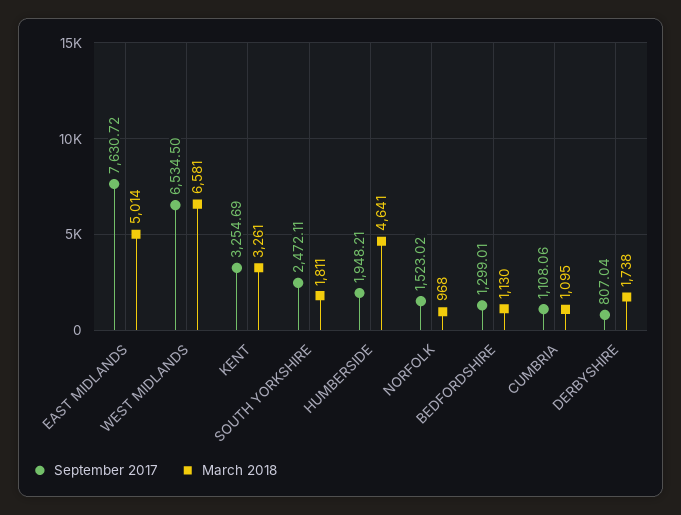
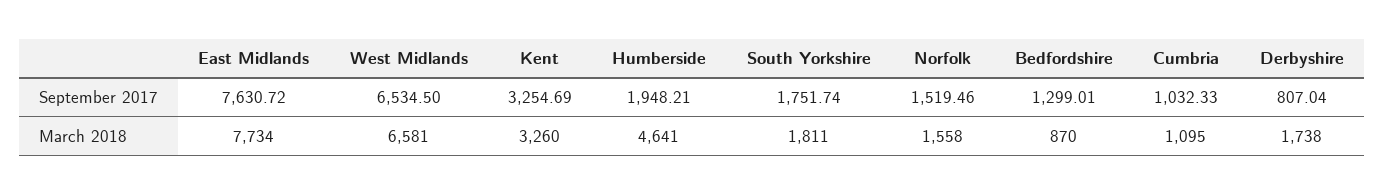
March 2018, EAST MIDLANDS: 5014 -> 7734
March 2018, KENT: 3261 -> 3260
September 2017, SOUTH YORKSHIRE: 2472.11 -> 1751.74
September 2017, NORFOLK: 1523.02 -> 1519.46
March 2018, NORFOLK: 968 -> 1558
March 2018, BEDFORDSHIRE: 1130 -> 870
September 2017, CUMBRIA: 1108.06 -> 1032.33

